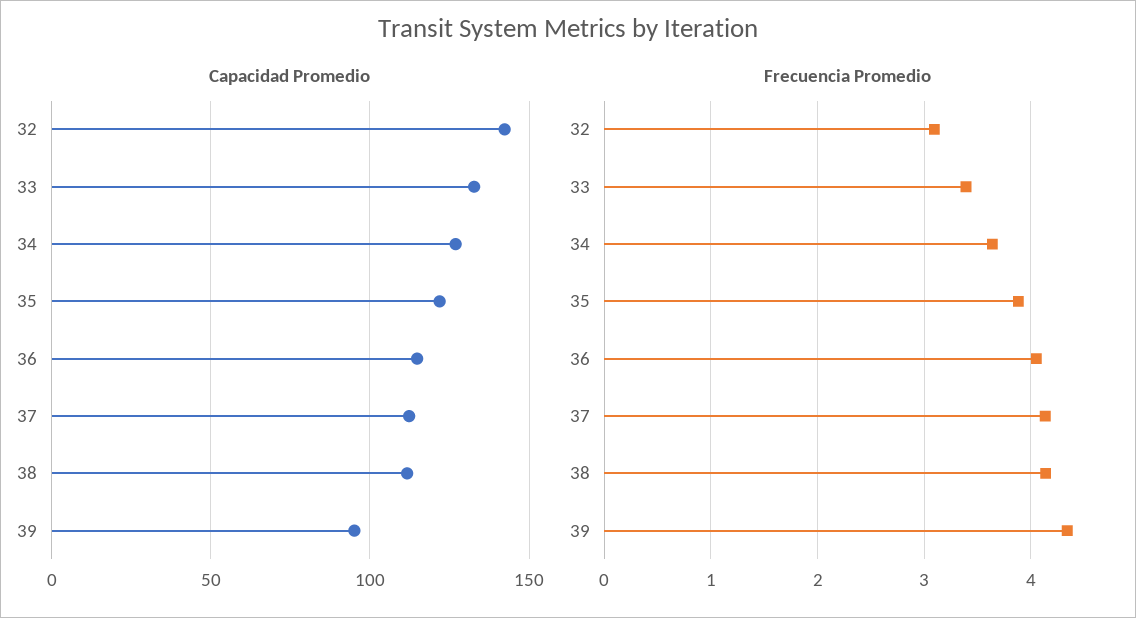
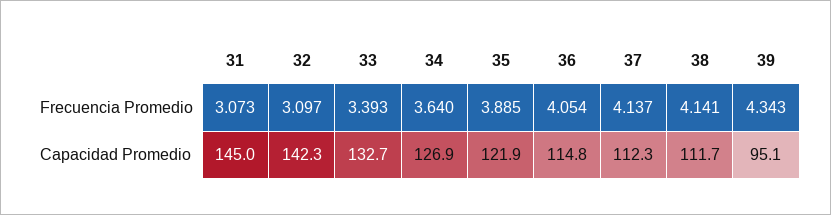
Frecuencia Promedio, 31: none -> 3.073
Capacidad Promedio, 31: none -> 145

